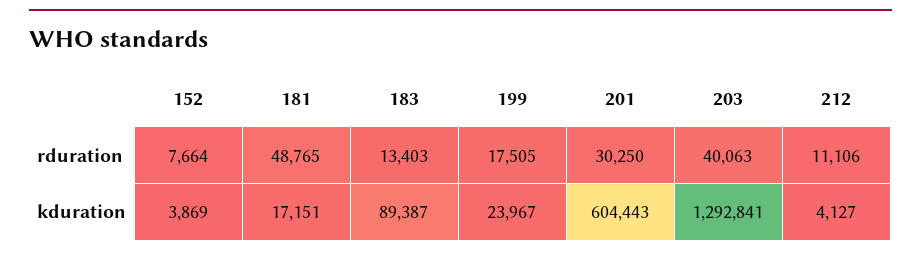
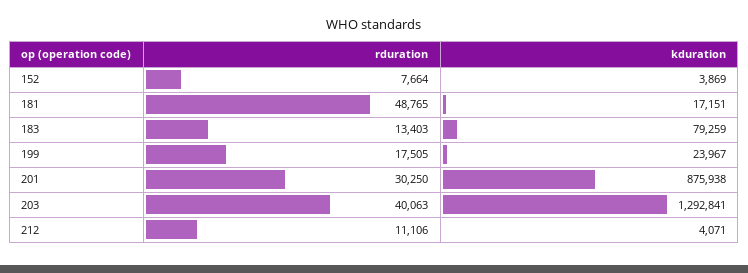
183, kduration: 89387 -> 79259
201, kduration: 604443 -> 875938
212, kduration: 4127 -> 4071

